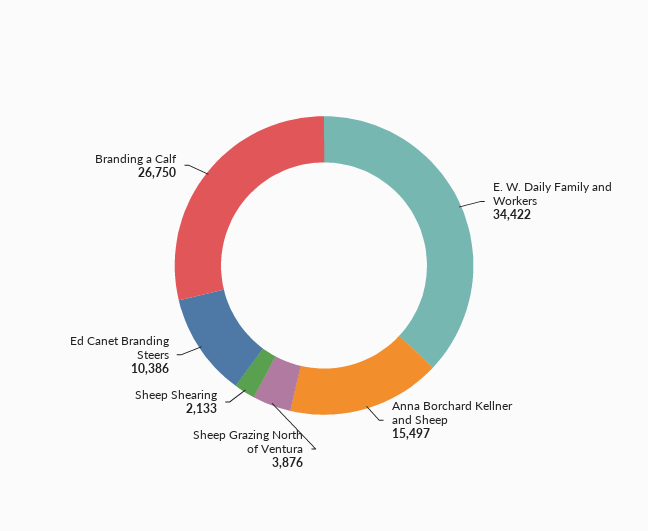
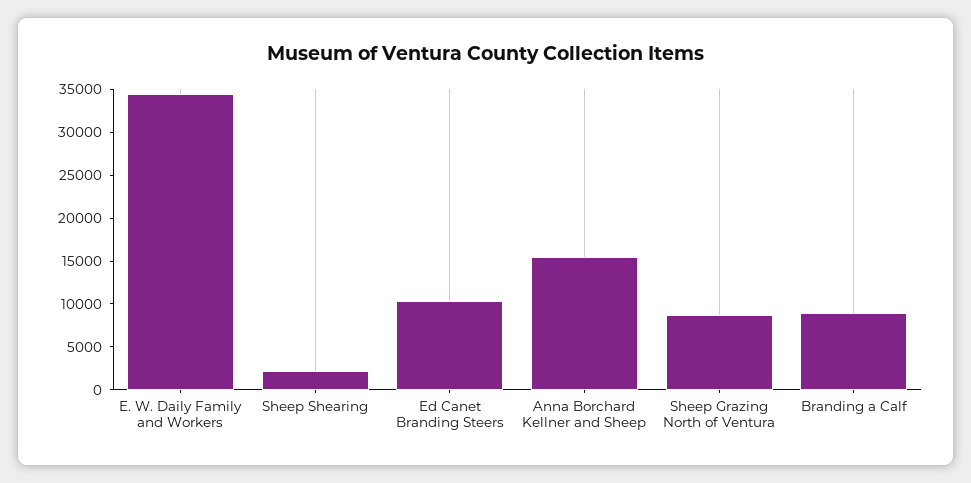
Sheep Grazing North of Ventura: 3876 -> 9000
Branding a Calf: 26750 -> 9000

